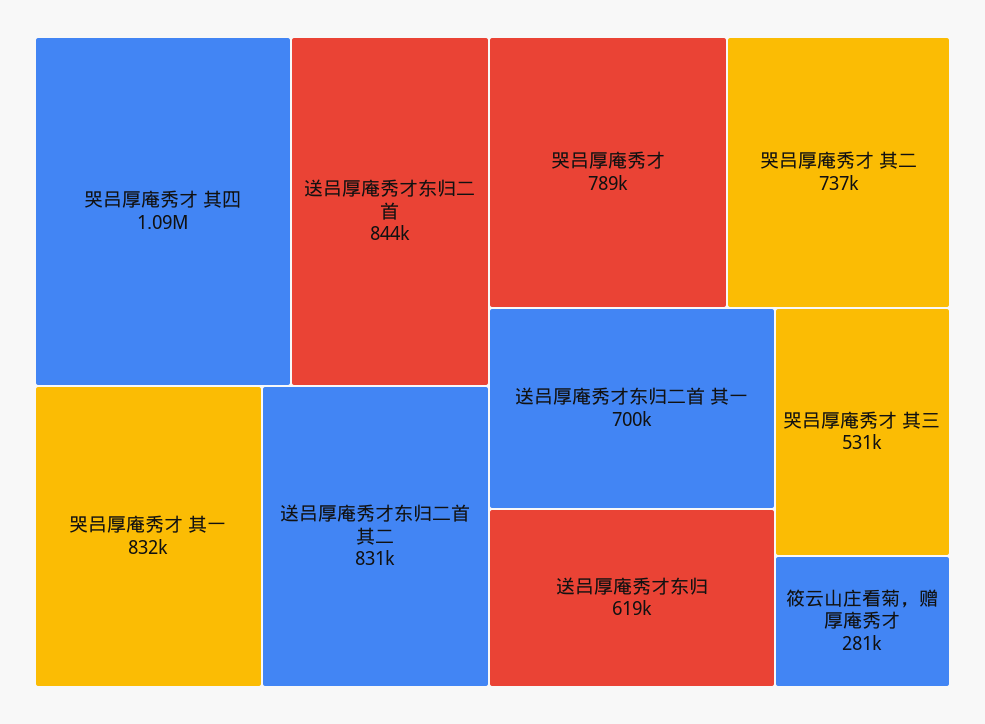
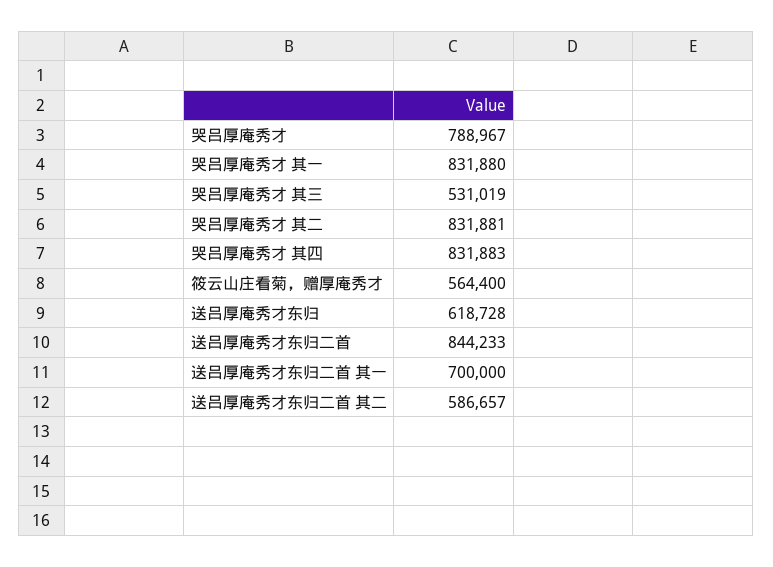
哭吕厚庵秀才 其四: 1090000 -> 831883
送吕厚庵秀才东归二首 其二: 831000 -> 586657
哭吕厚庵秀才 其二: 737000 -> 831881
筱云山庄看菊，赠厚庵秀才: 281000 -> 564400

